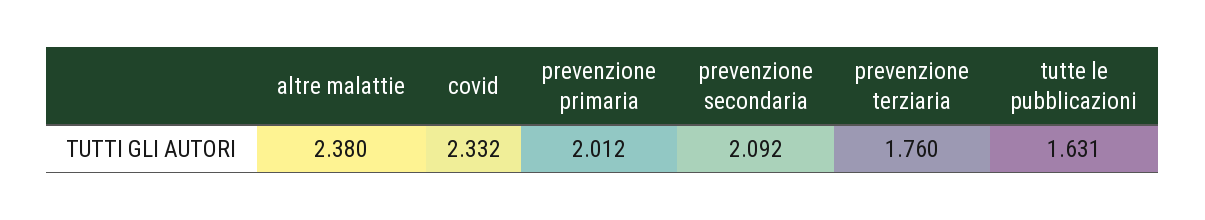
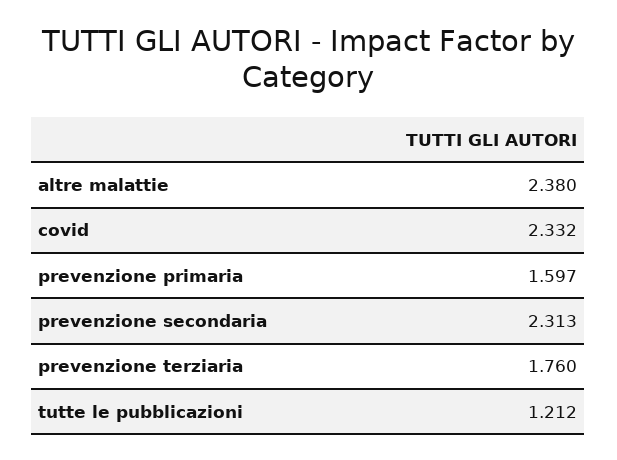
prevenzione primaria: 2.012 -> 1.597
prevenzione secondaria: 2.092 -> 2.313
tutte le pubblicazioni: 1.631 -> 1.212

